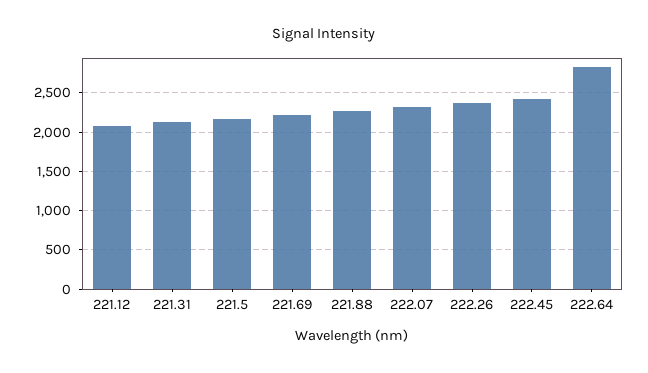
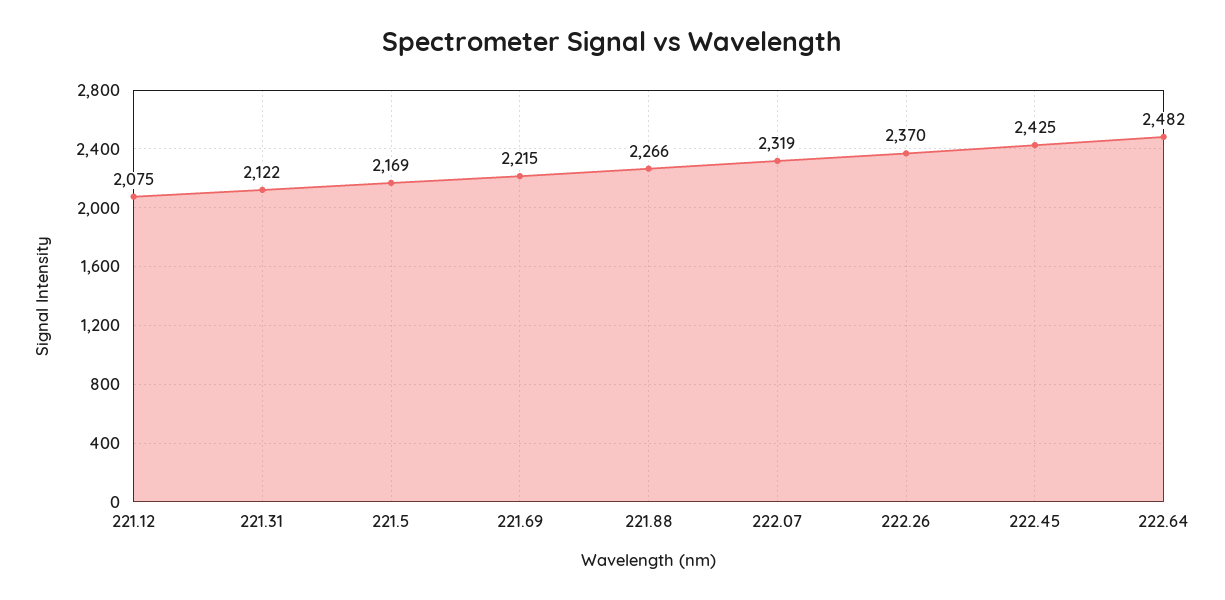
222.64: 2800 -> 2482

